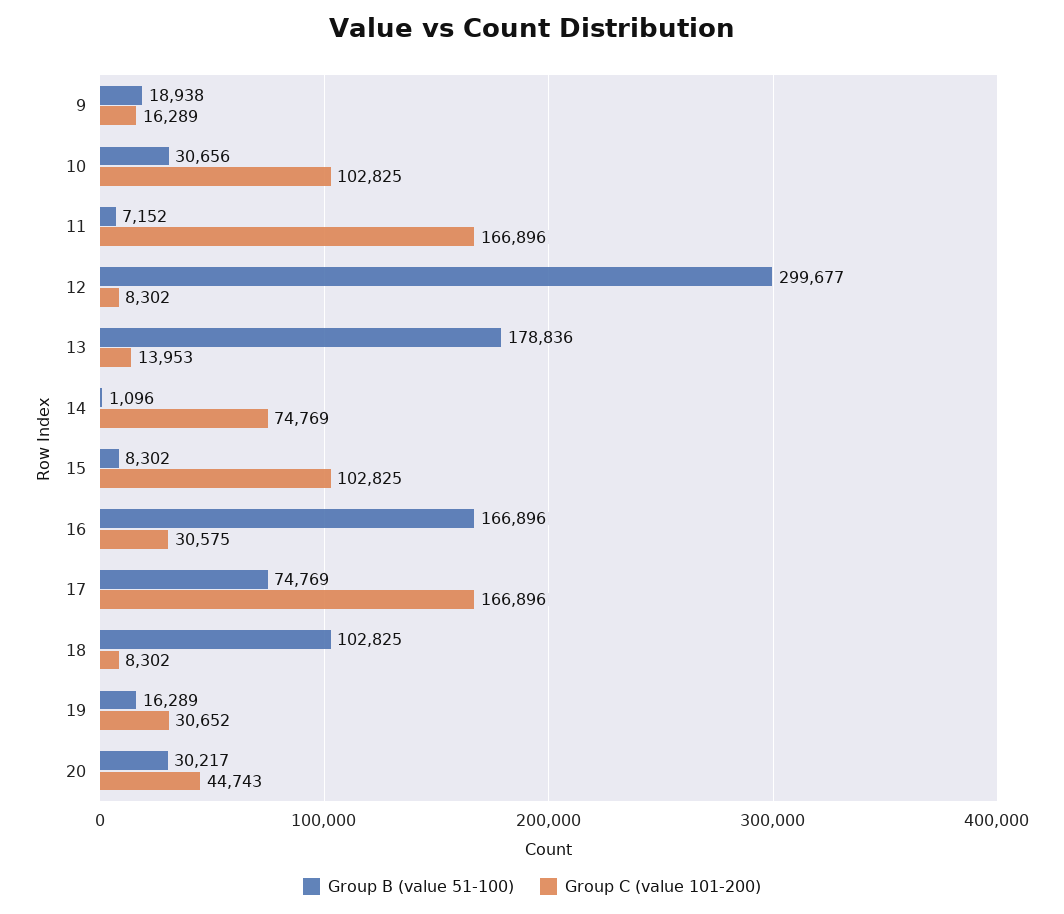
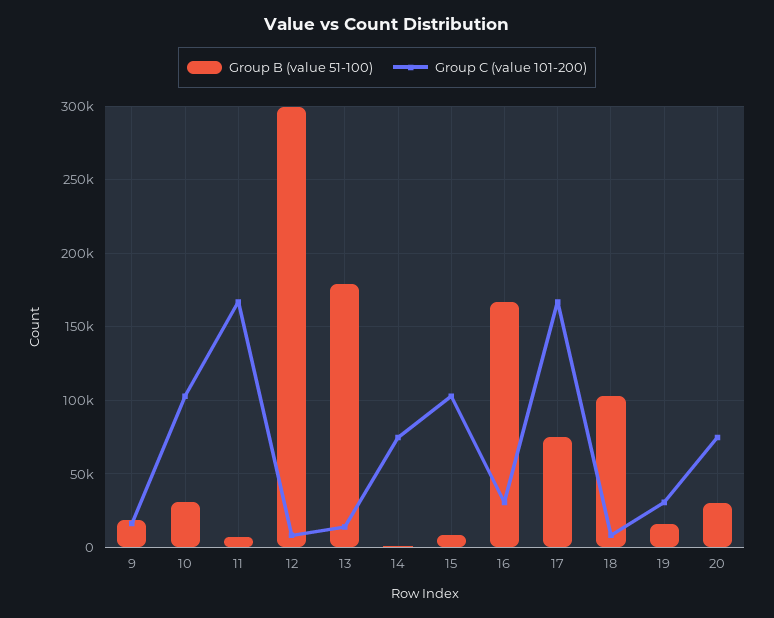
Group C (value 101-200), 20: 44743 -> 75000

